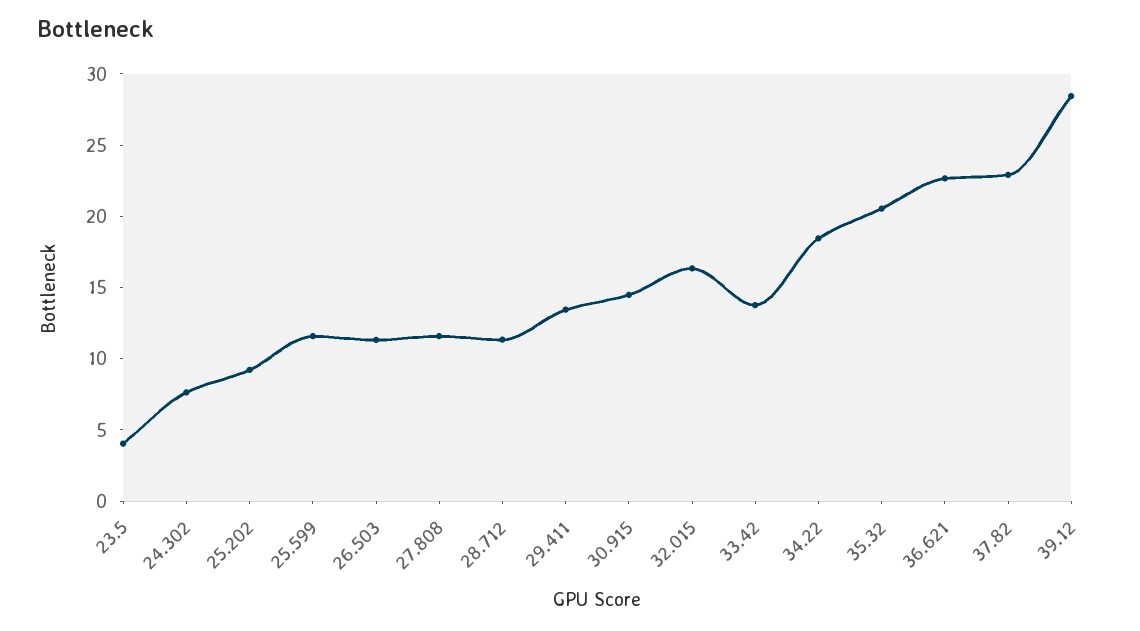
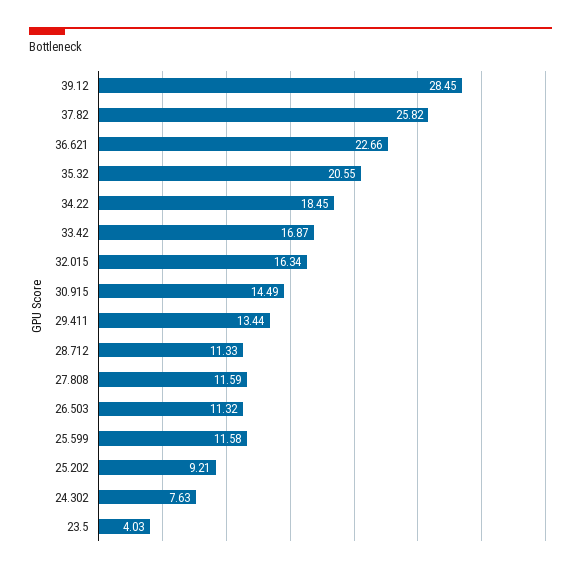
33.42: 14 -> 16.87
37.82: 23 -> 25.82

